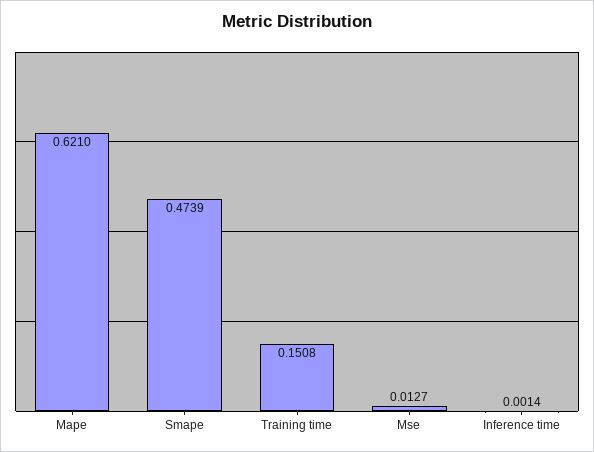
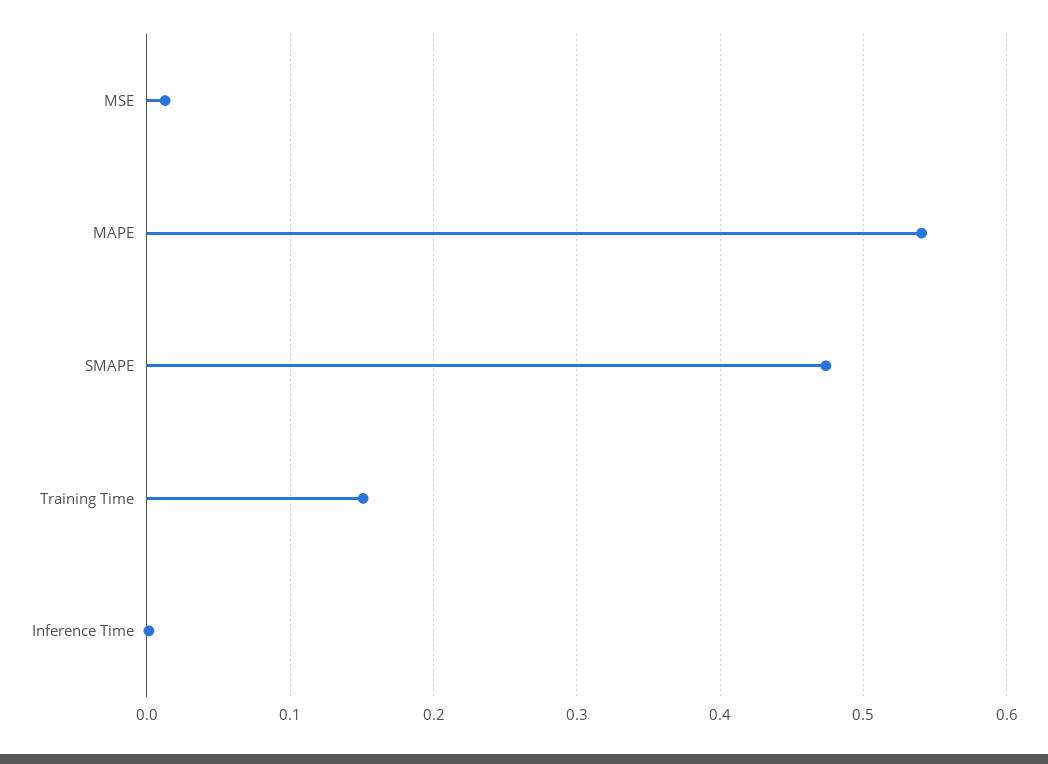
Mape: 0.621 -> 0.54

